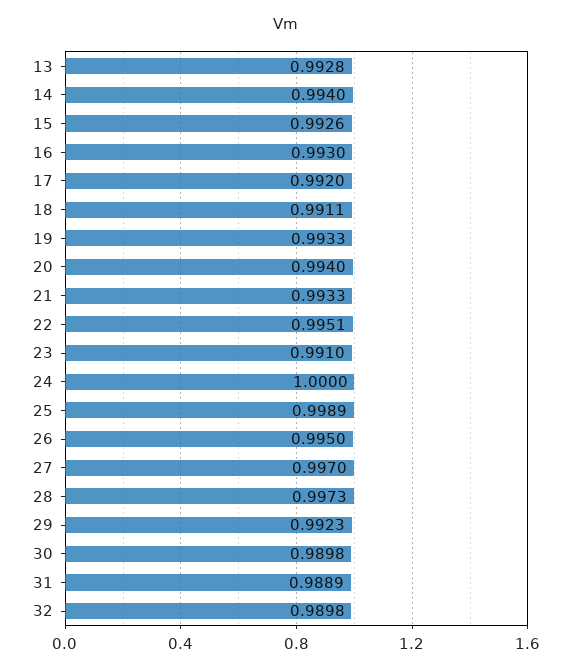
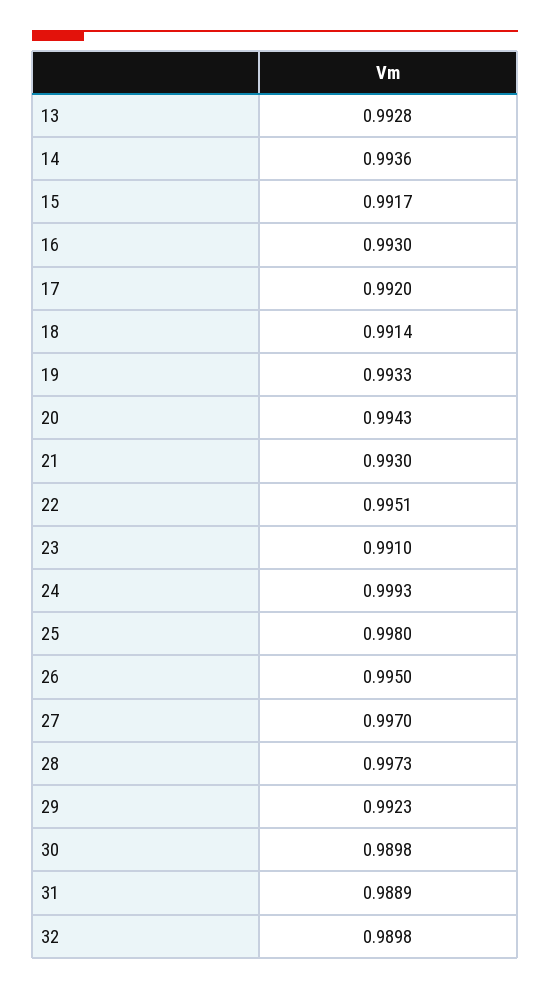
14: 0.994 -> 0.9936
15: 0.9926 -> 0.9917
18: 0.9911 -> 0.9914
20: 0.994 -> 0.9943
21: 0.9933 -> 0.993
24: 1 -> 0.9993
25: 0.9989 -> 0.998

